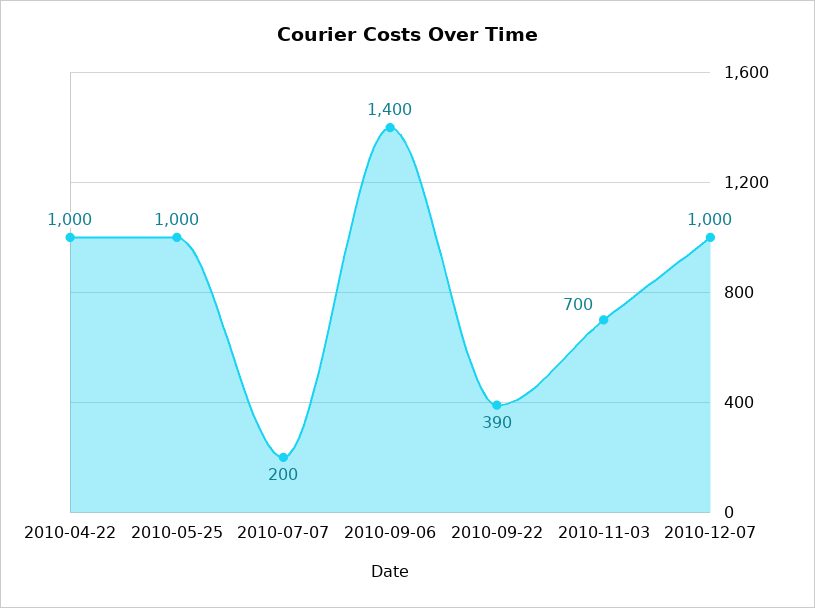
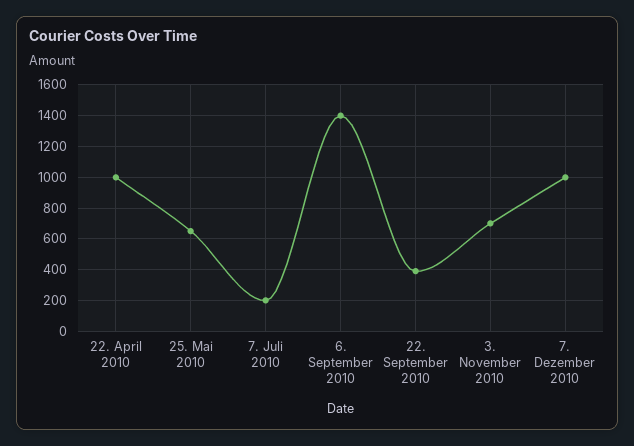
2010-05-25: 1000 -> 650

